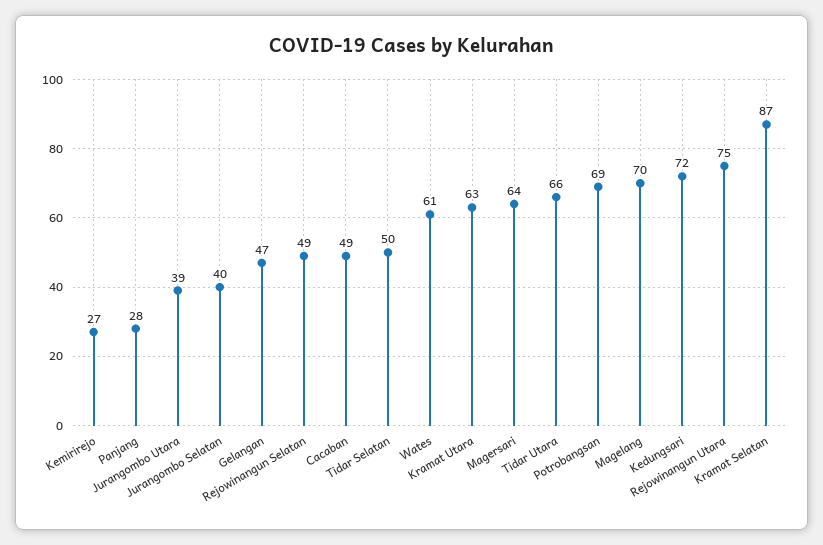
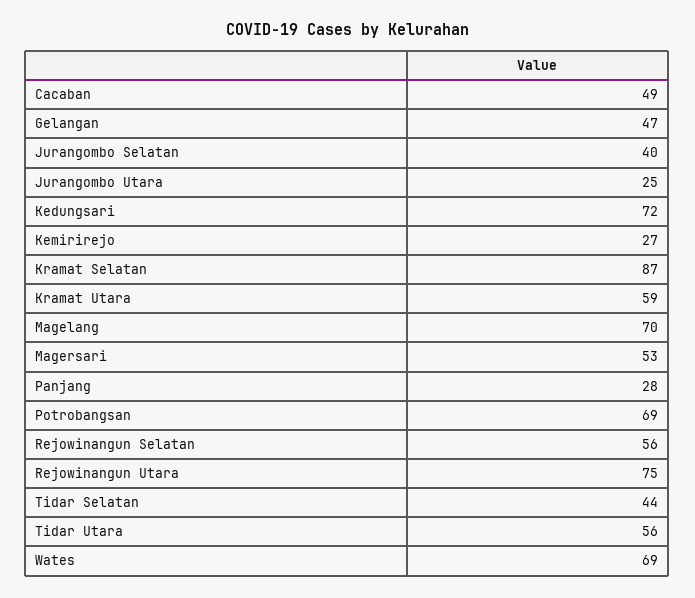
Jurangombo Utara: 39 -> 25
Rejowinangun Selatan: 49 -> 56
Tidar Selatan: 50 -> 44
Wates: 61 -> 69
Kramat Utara: 63 -> 59
Magersari: 64 -> 53
Tidar Utara: 66 -> 56

